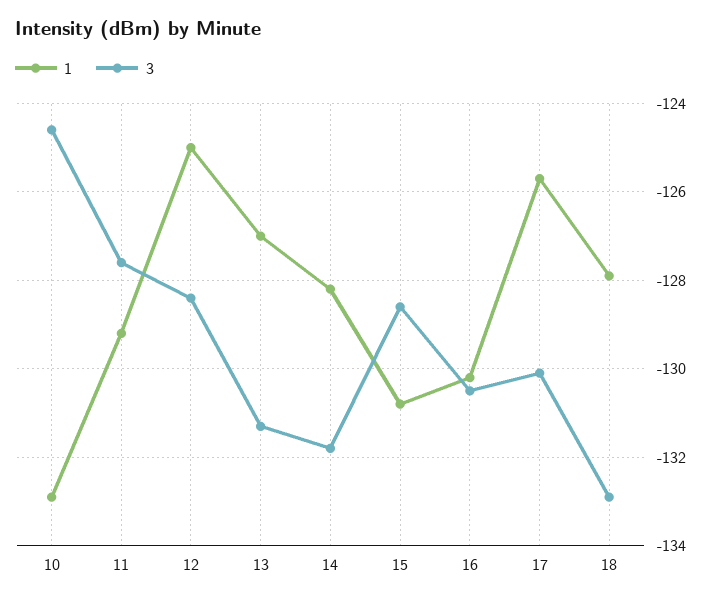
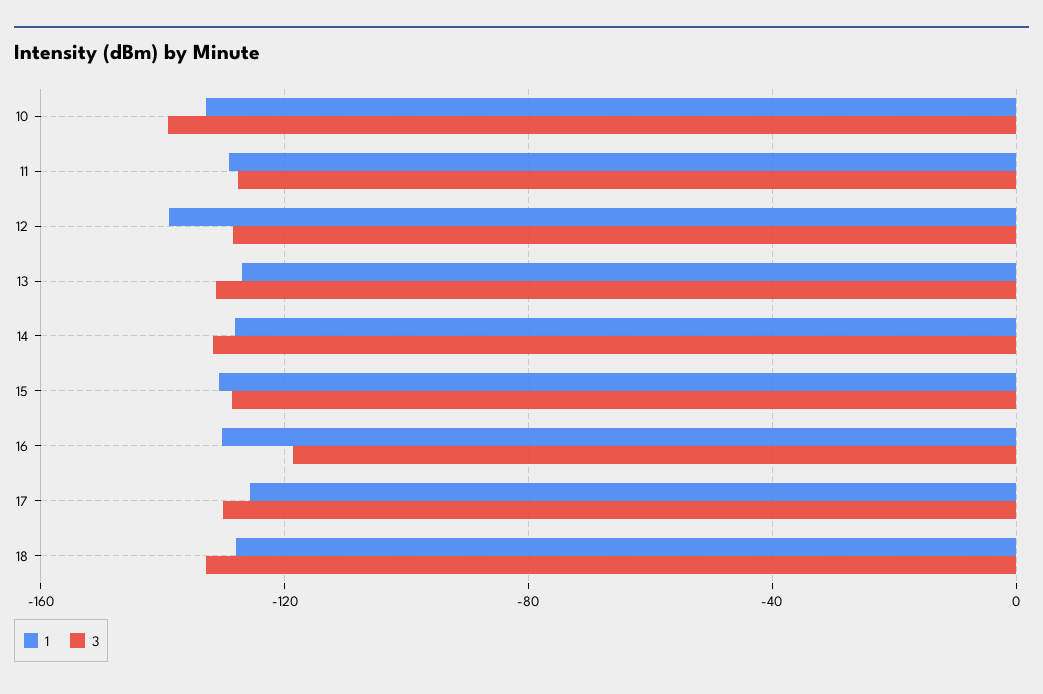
3, 10: -124.5 -> -140
1, 12: -125 -> -140
3, 16: -130.5 -> -120

